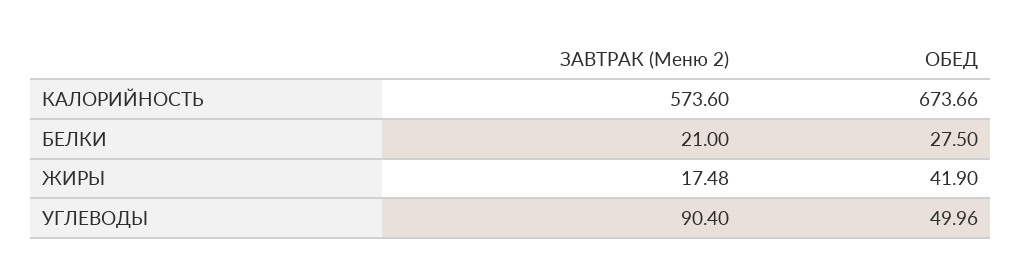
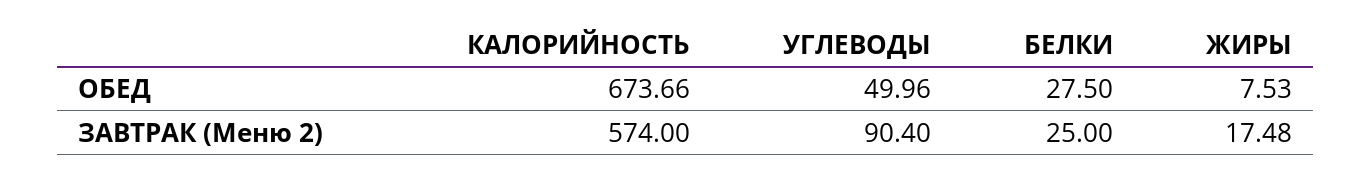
ЗАВТРАК (Меню 2), КАЛОРИЙНОСТЬ: 573.6 -> 574
ЗАВТРАК (Меню 2), БЕЛКИ: 21 -> 25
ОБЕД, ЖИРЫ: 41.9 -> 7.53

